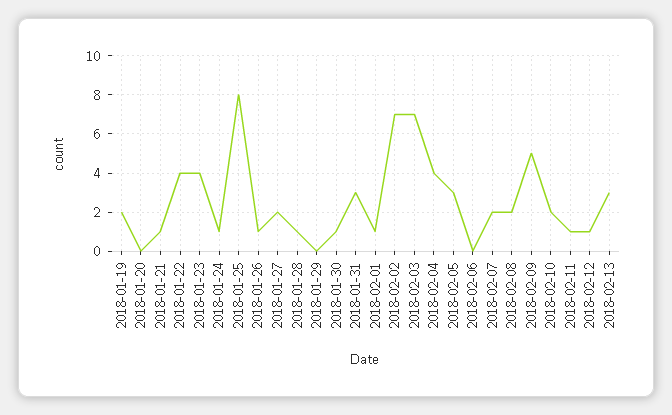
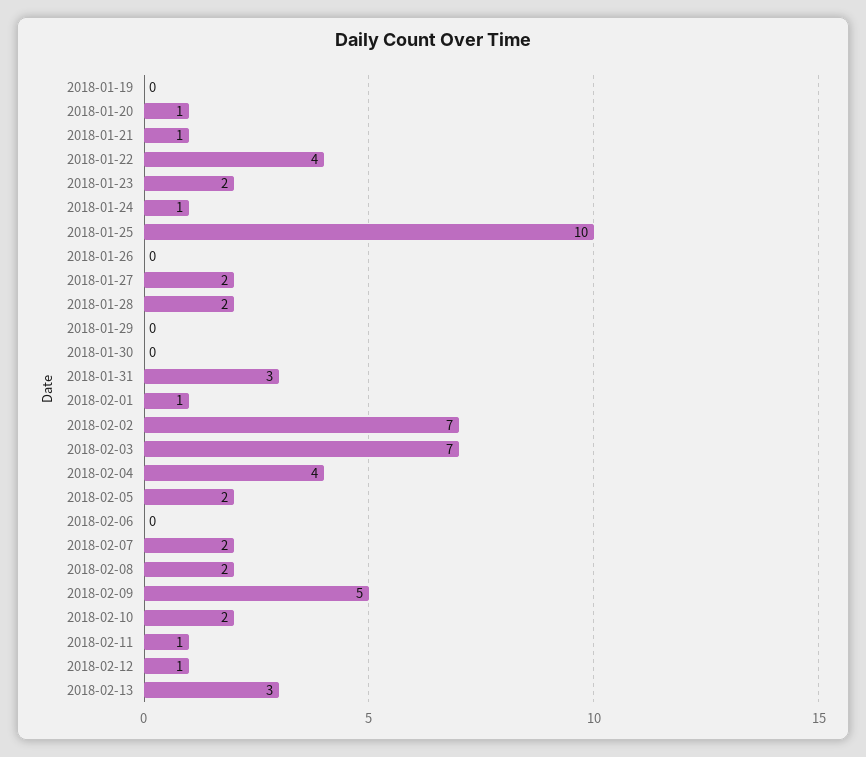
2018-01-19: 2 -> 0
2018-01-20: 0 -> 1
2018-01-23: 4 -> 2
2018-01-25: 8 -> 10
2018-01-26: 1 -> 0
2018-01-28: 1 -> 2
2018-01-30: 1 -> 0
2018-02-05: 3 -> 2

